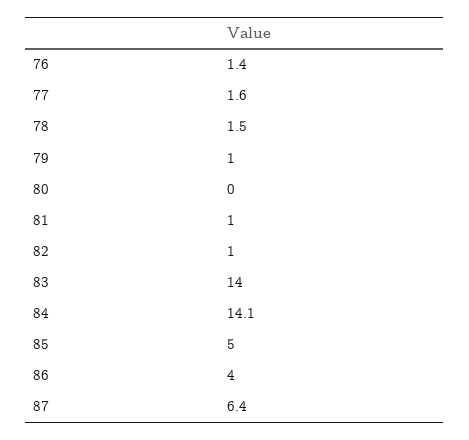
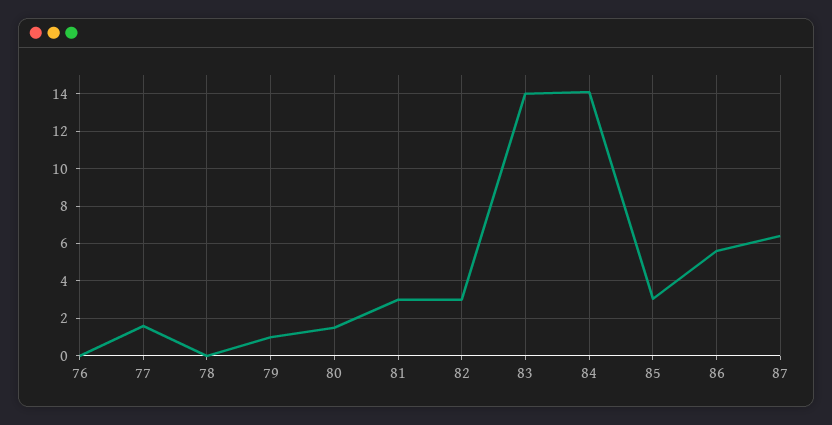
76: 1.4 -> 0
78: 1.5 -> 0
80: 0 -> 1.5
81: 1 -> 3
82: 1 -> 3
85: 5 -> 3
86: 4 -> 5.5

